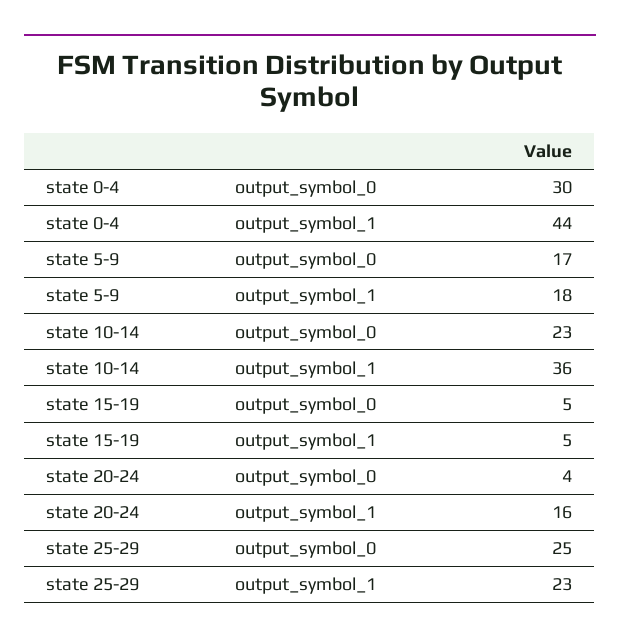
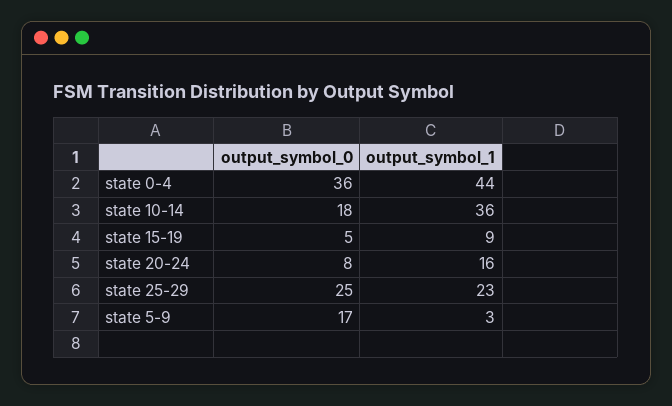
state 0-4, output_symbol_0: 30 -> 36
state 5-9, output_symbol_1: 18 -> 3
state 10-14, output_symbol_0: 23 -> 18
state 15-19, output_symbol_1: 5 -> 9
state 20-24, output_symbol_0: 4 -> 8

